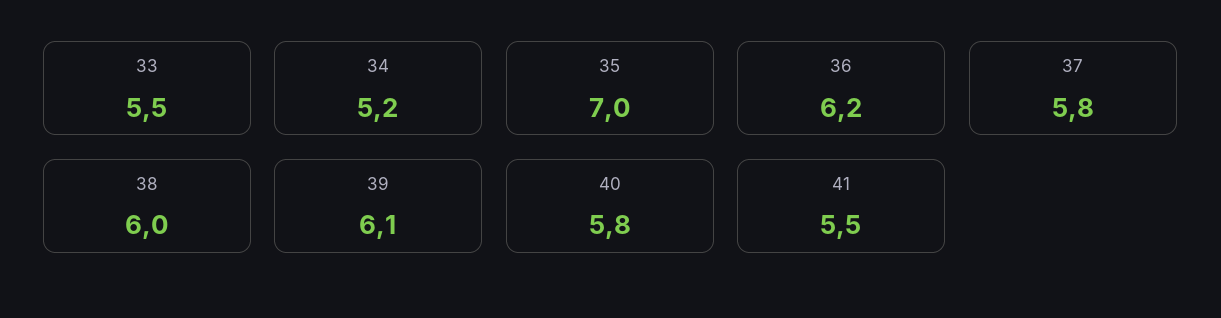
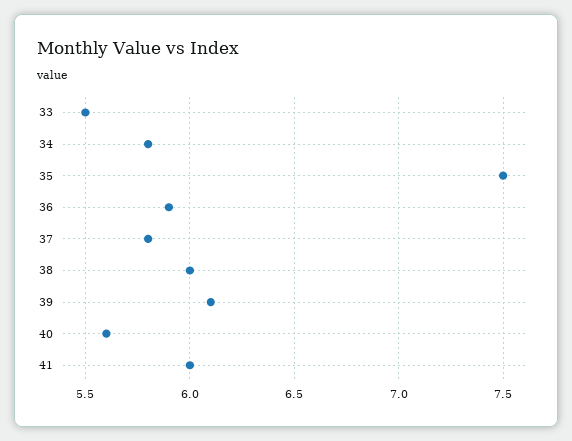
34: 5.2 -> 5.8
35: 7 -> 7.5
36: 6.2 -> 5.9
40: 5.8 -> 5.6
41: 5.5 -> 6

